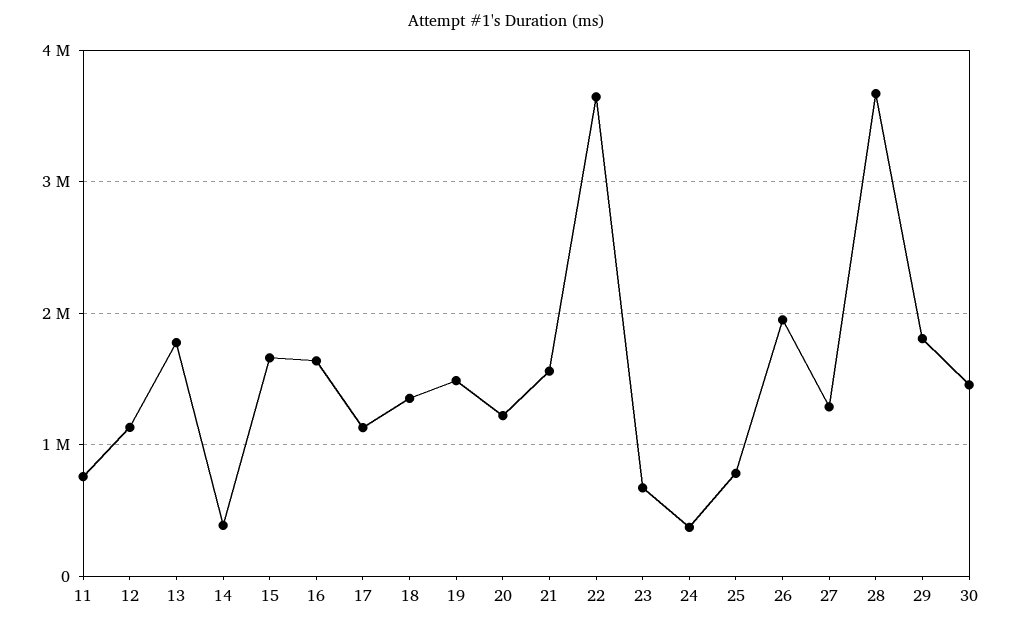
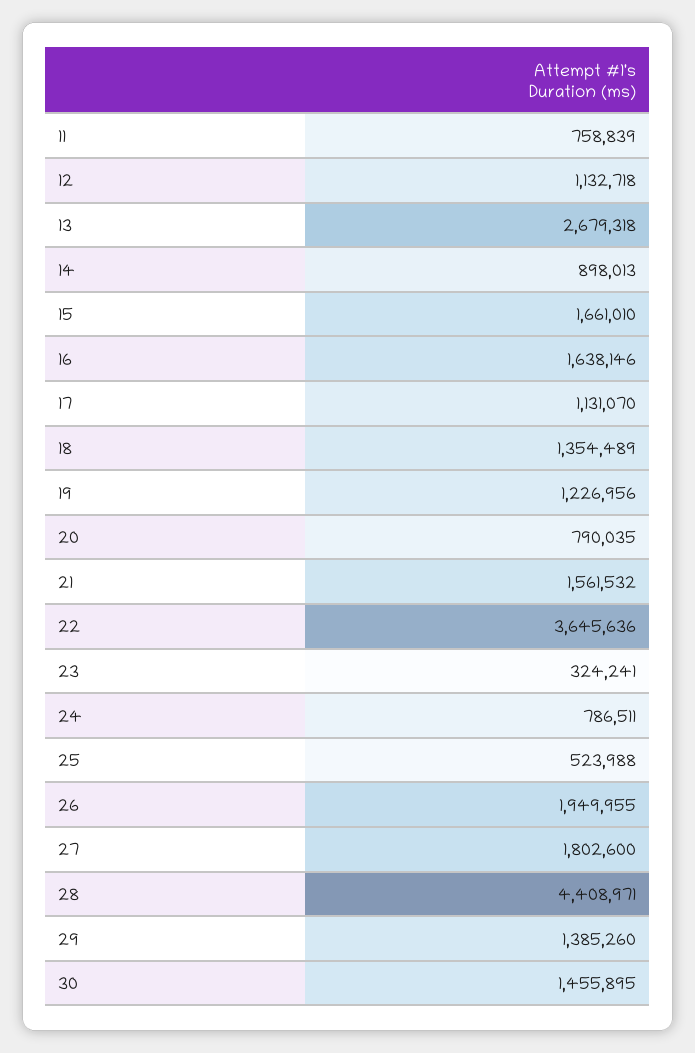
13: 1800000 -> 2679318
14: 400000 -> 898013
19: 1500000 -> 1226956
20: 1200000 -> 790035
23: 700000 -> 324241
24: 400000 -> 786511
25: 800000 -> 523988
27: 1300000 -> 1802600
28: 3700000 -> 4408971
29: 1800000 -> 1385260

